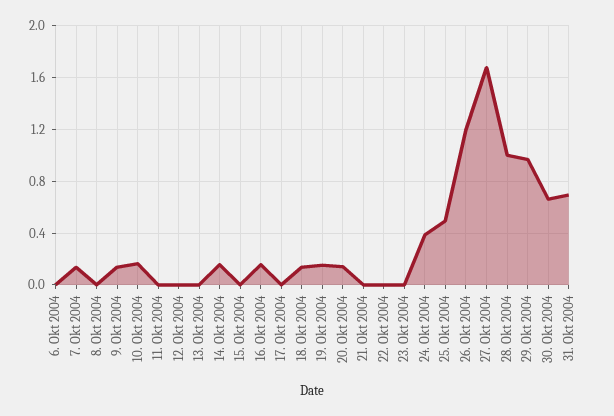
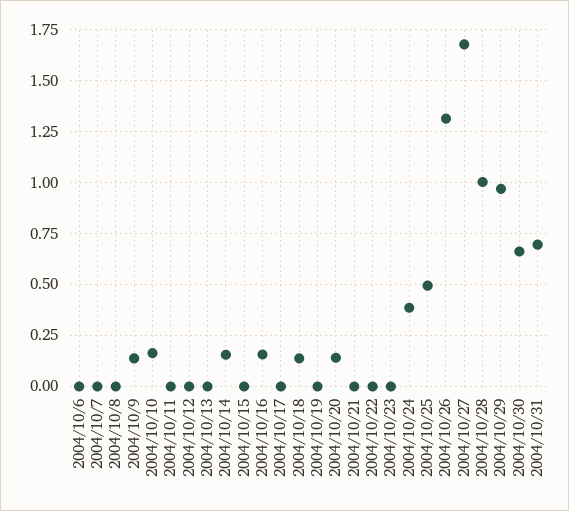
7. Okt 2004: 0.15 -> 0
19. Okt 2004: 0.15 -> 0
26. Okt 2004: 1.2 -> 1.3

